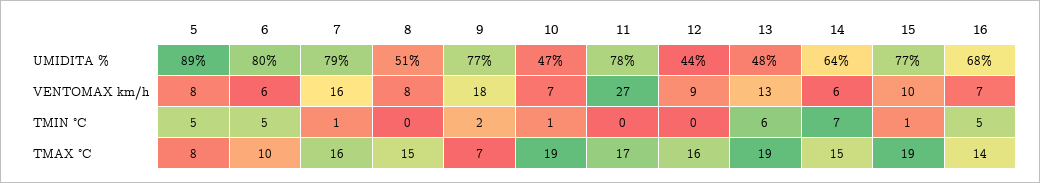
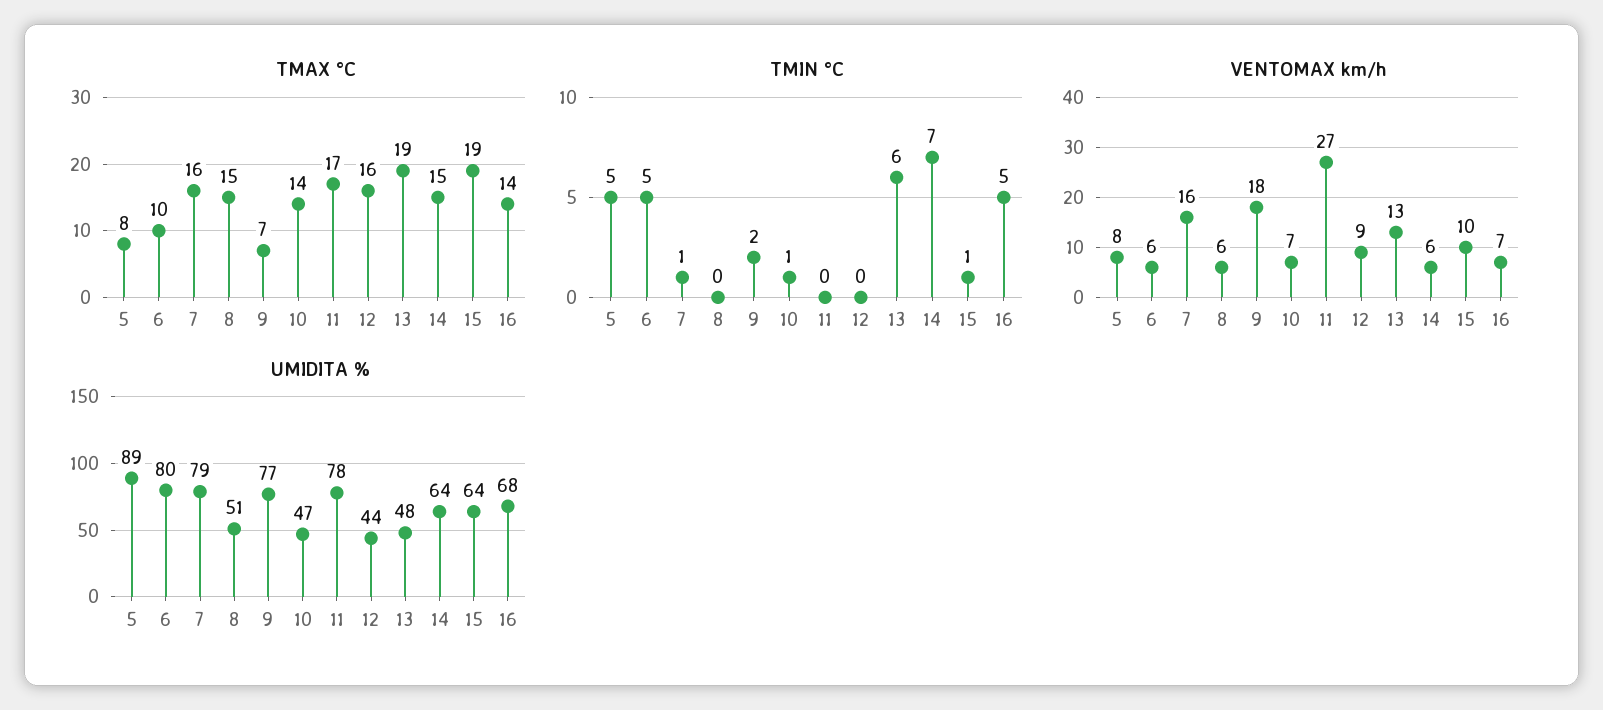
UMIDITA %, 15: 77 -> 64
VENTOMAX km/h, 8: 8 -> 6
TMAX °C, 10: 19 -> 14

